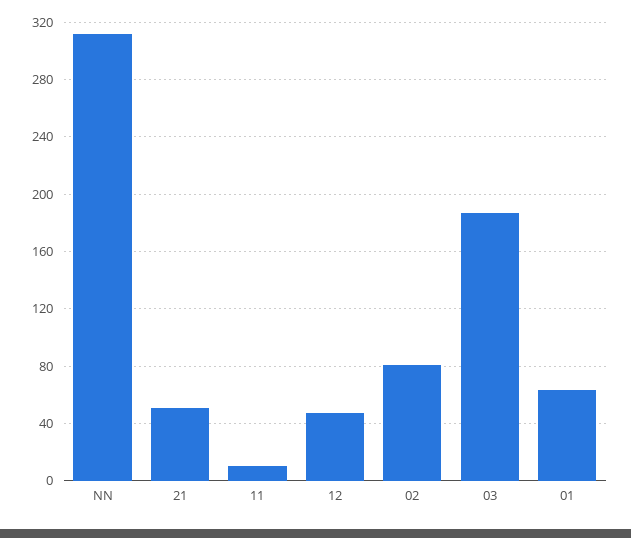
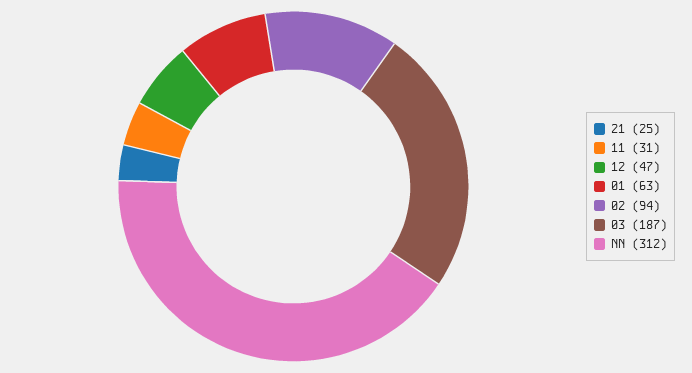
21: 50 -> 25
11: 10 -> 31
02: 80 -> 94

